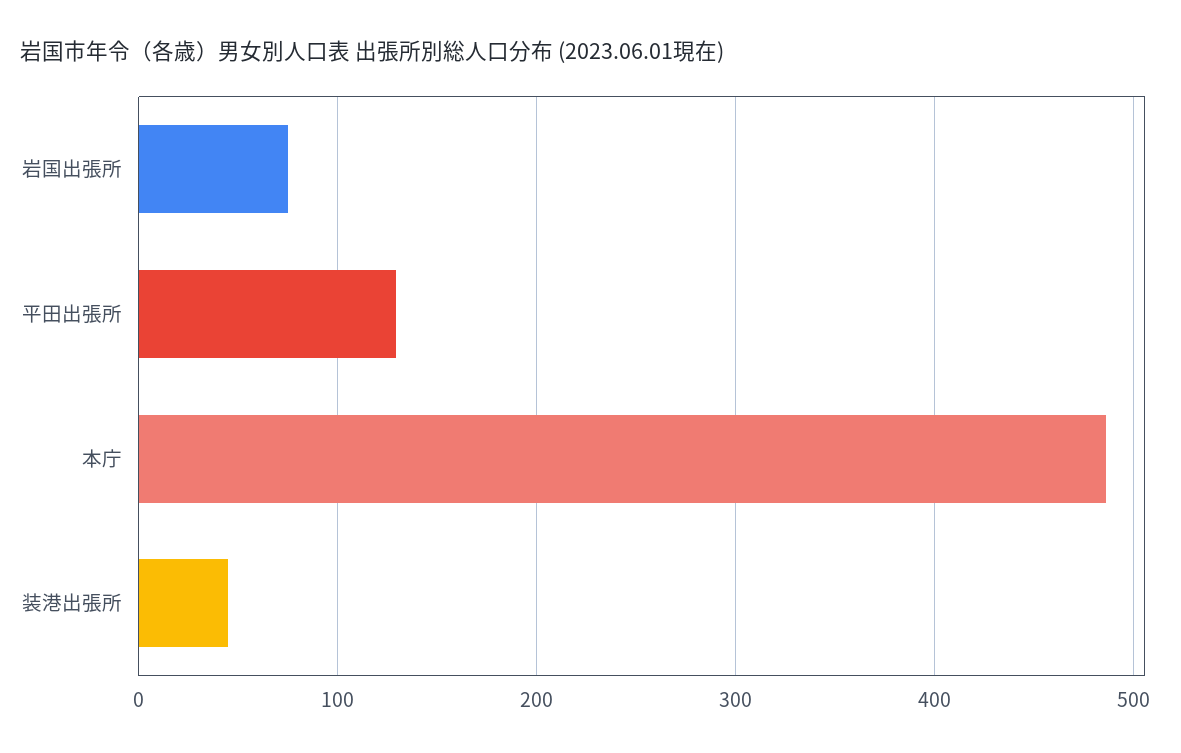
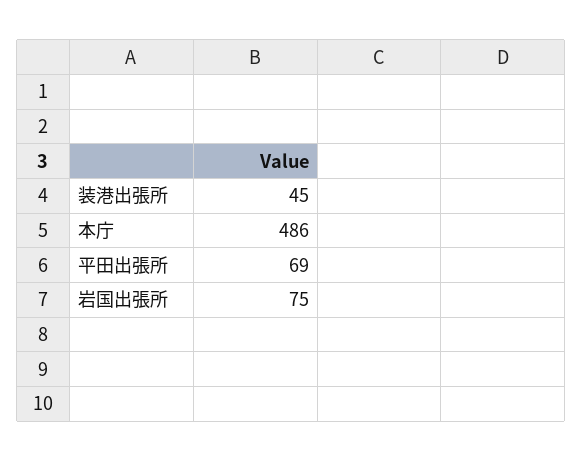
平田出張所: 130 -> 69

